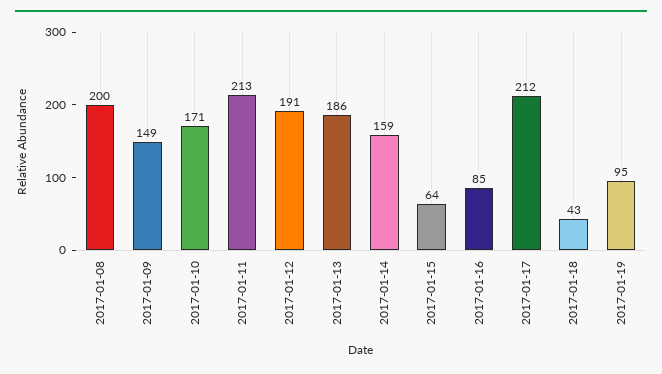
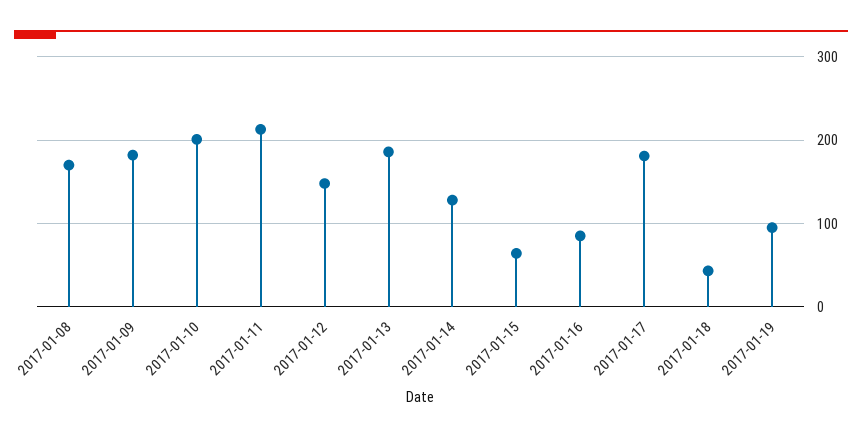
2017-01-08: 200 -> 170
2017-01-09: 149 -> 180
2017-01-10: 171 -> 200
2017-01-12: 191 -> 150
2017-01-14: 159 -> 130
2017-01-17: 212 -> 180

